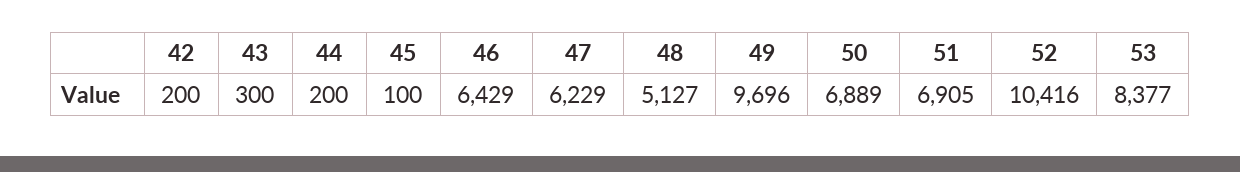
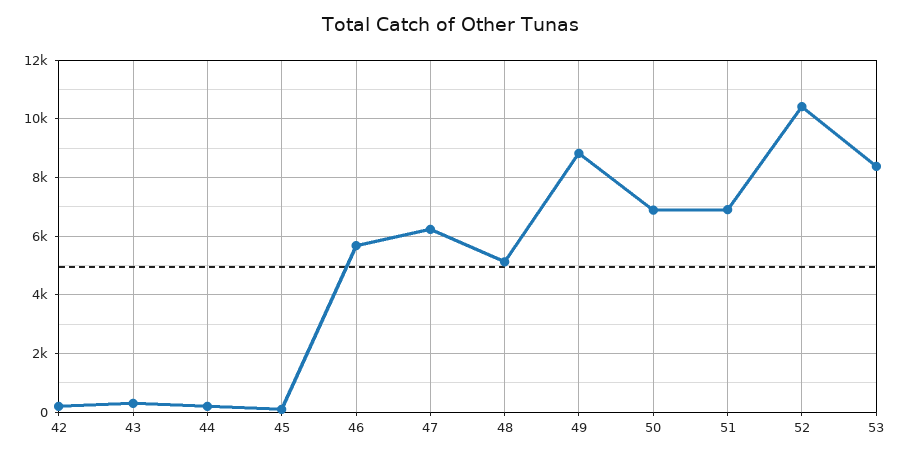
46: 6429 -> 5750
49: 9696 -> 8750

